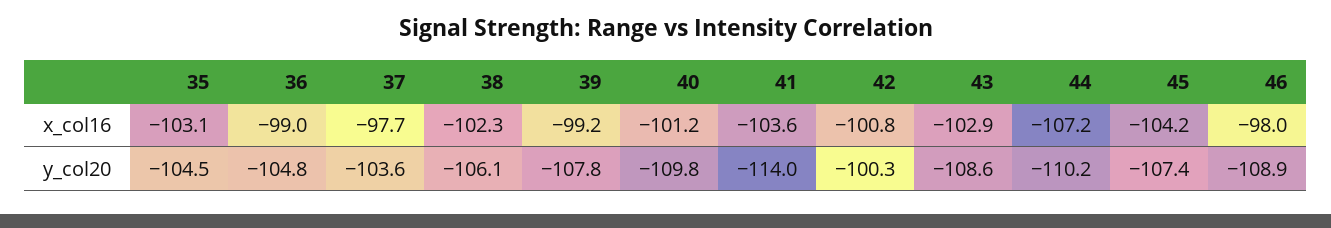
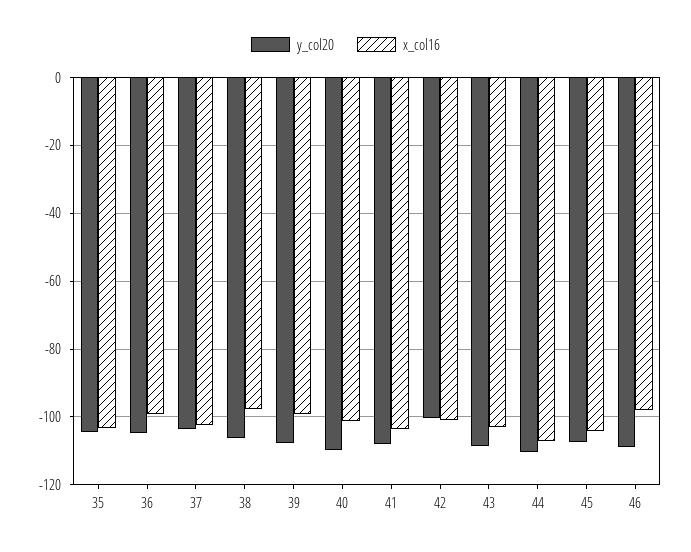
x_col16, 37: -97.7 -> -102
x_col16, 38: -102.3 -> -98
y_col20, 41: -114 -> -108

